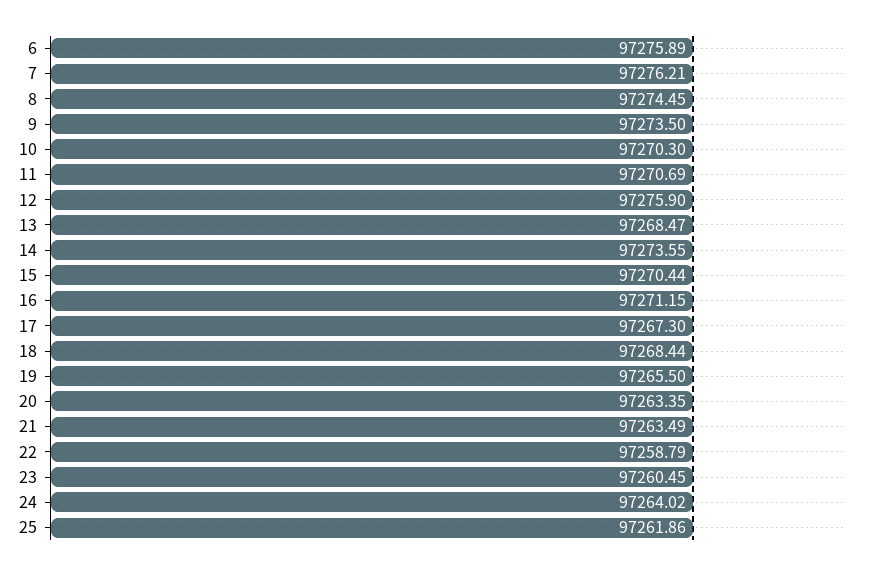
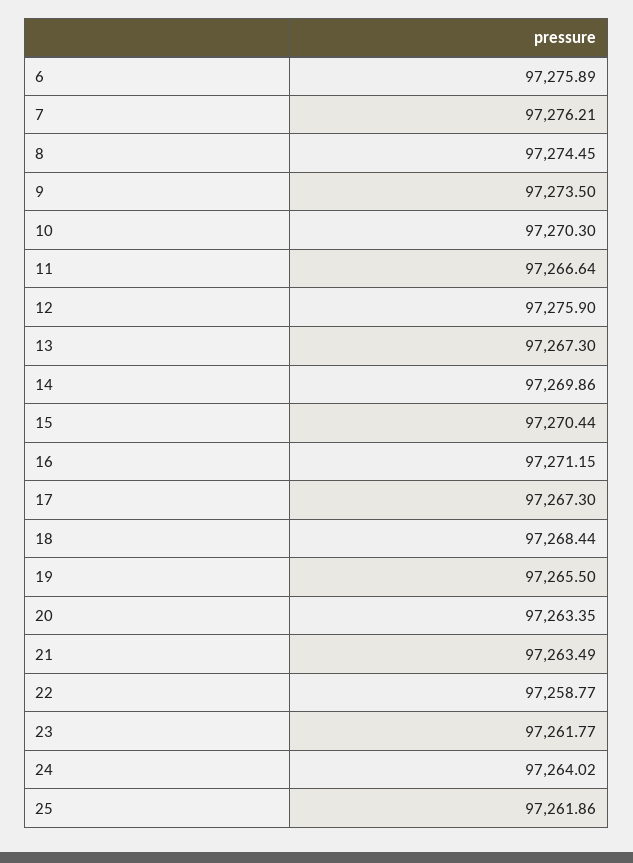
11: 97270.69 -> 97266.64
13: 97268.47 -> 97267.3
14: 97273.55 -> 97269.86
22: 97258.79 -> 97258.77
23: 97260.45 -> 97261.77

